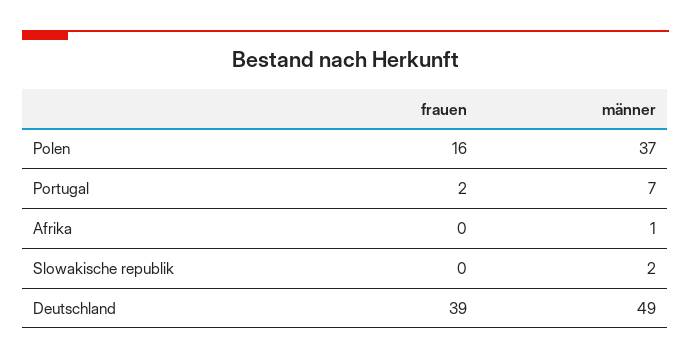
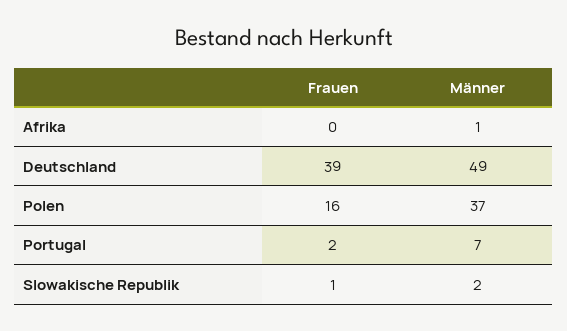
frauen, Slowakische republik: 0 -> 1

